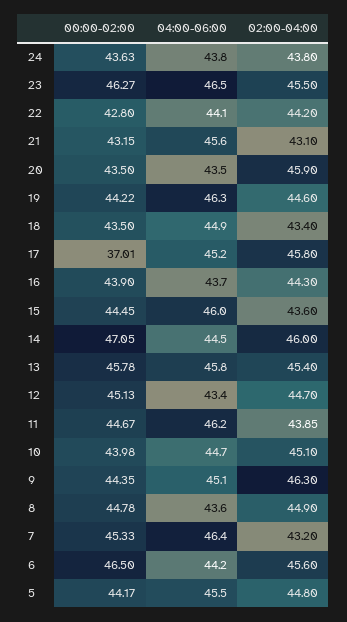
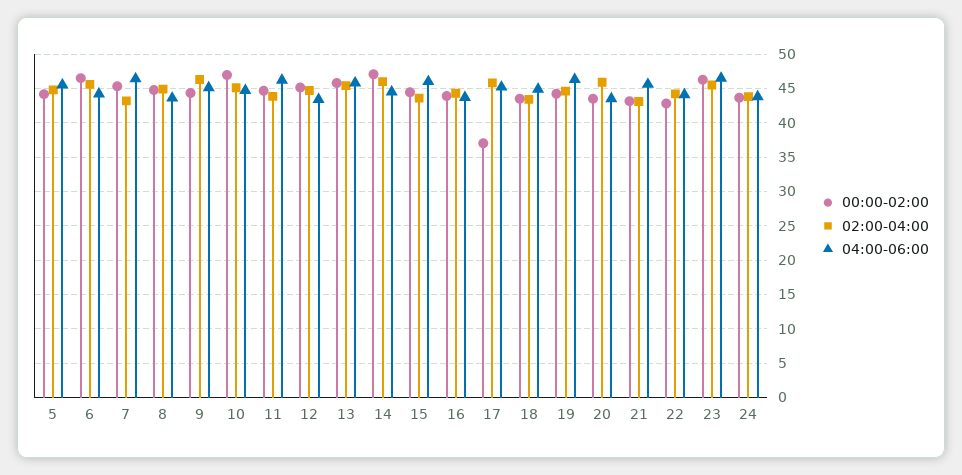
00:00-02:00, 10: 43.98 -> 47

